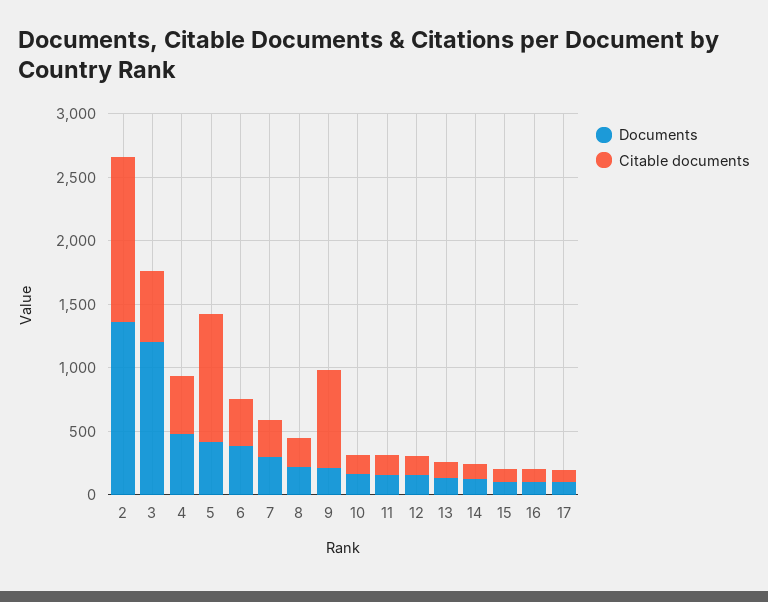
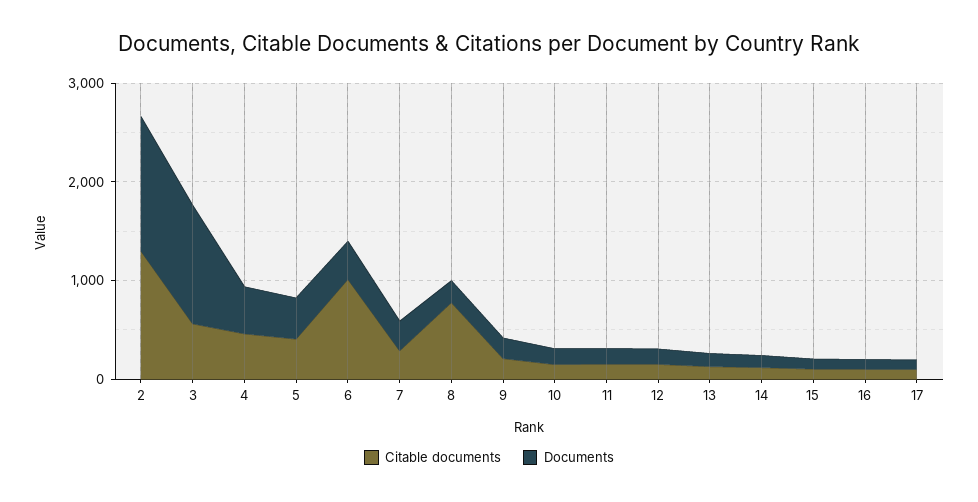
Citable documents, 5: 1000 -> 400
Citable documents, 6: 400 -> 1000
Citable documents, 8: 200 -> 800
Citable documents, 9: 800 -> 200

